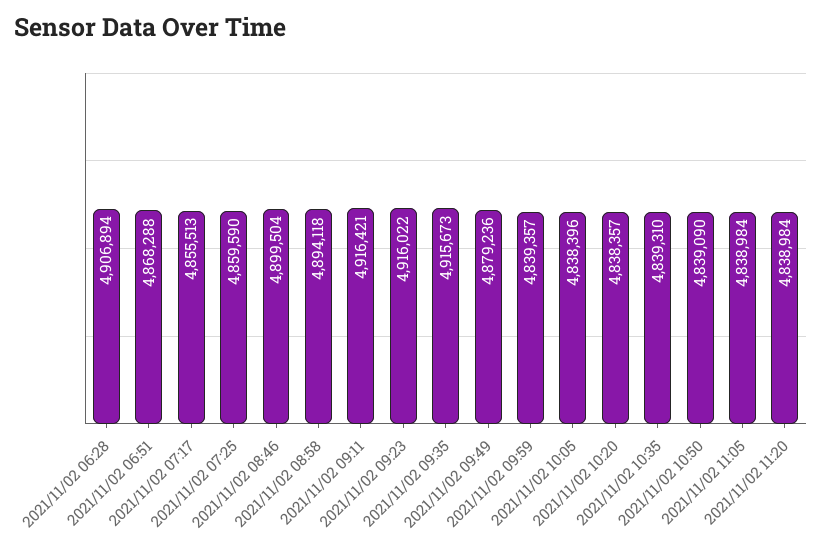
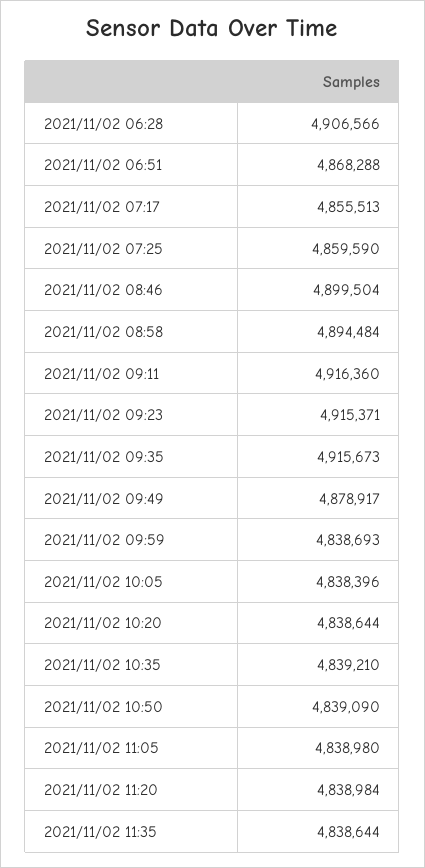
2021/11/02 06:28: 4906894 -> 4906566
2021/11/02 08:58: 4894118 -> 4894484
2021/11/02 09:11: 4916421 -> 4916360
2021/11/02 09:23: 4916022 -> 4915371
2021/11/02 09:49: 4879236 -> 4878917
2021/11/02 09:59: 4839357 -> 4838693
2021/11/02 10:20: 4838357 -> 4838644
2021/11/02 10:35: 4839310 -> 4839210
2021/11/02 11:05: 4838984 -> 4838980
2021/11/02 11:35: none -> 4838644

